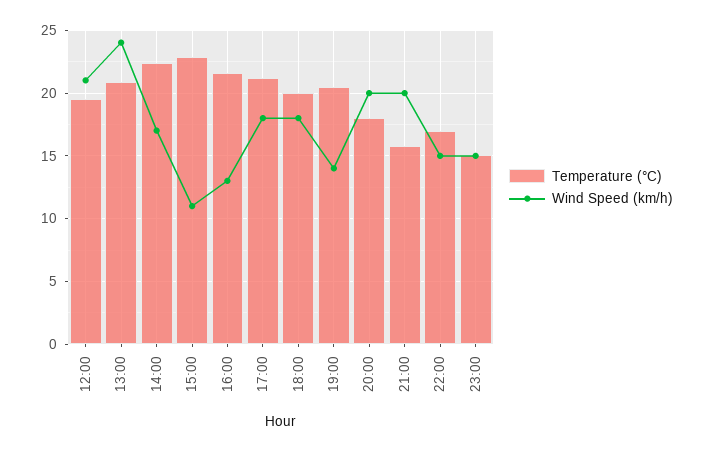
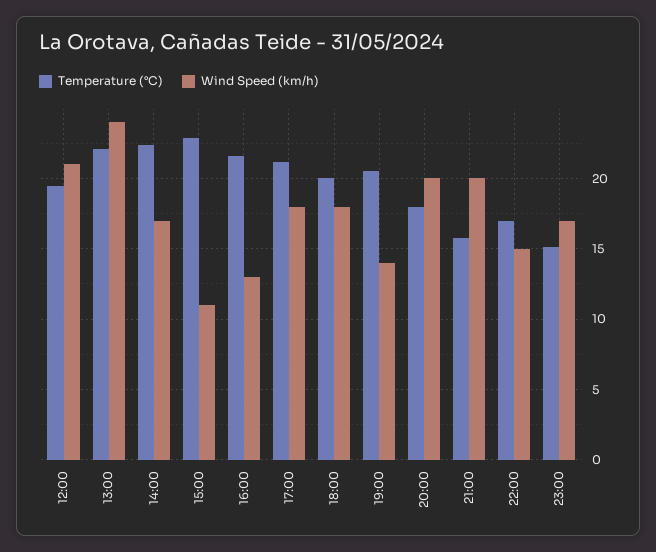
Temperature (°C), 13:00: 21 -> 22
Wind Speed (km/h), 23:00: 15 -> 17

